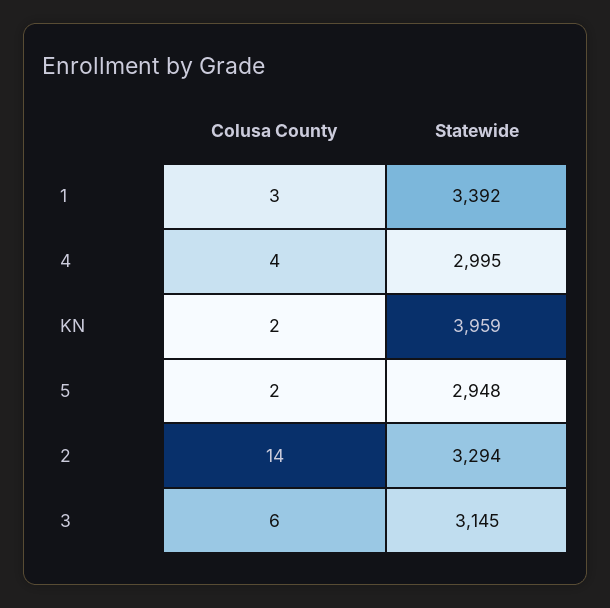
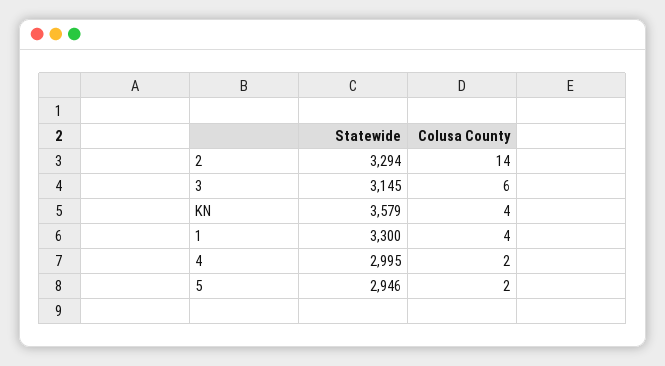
Colusa County, 1: 3 -> 4
Statewide, 1: 3392 -> 3300
Colusa County, 4: 4 -> 2
Colusa County, KN: 2 -> 4
Statewide, KN: 3959 -> 3579
Statewide, 5: 2948 -> 2946

